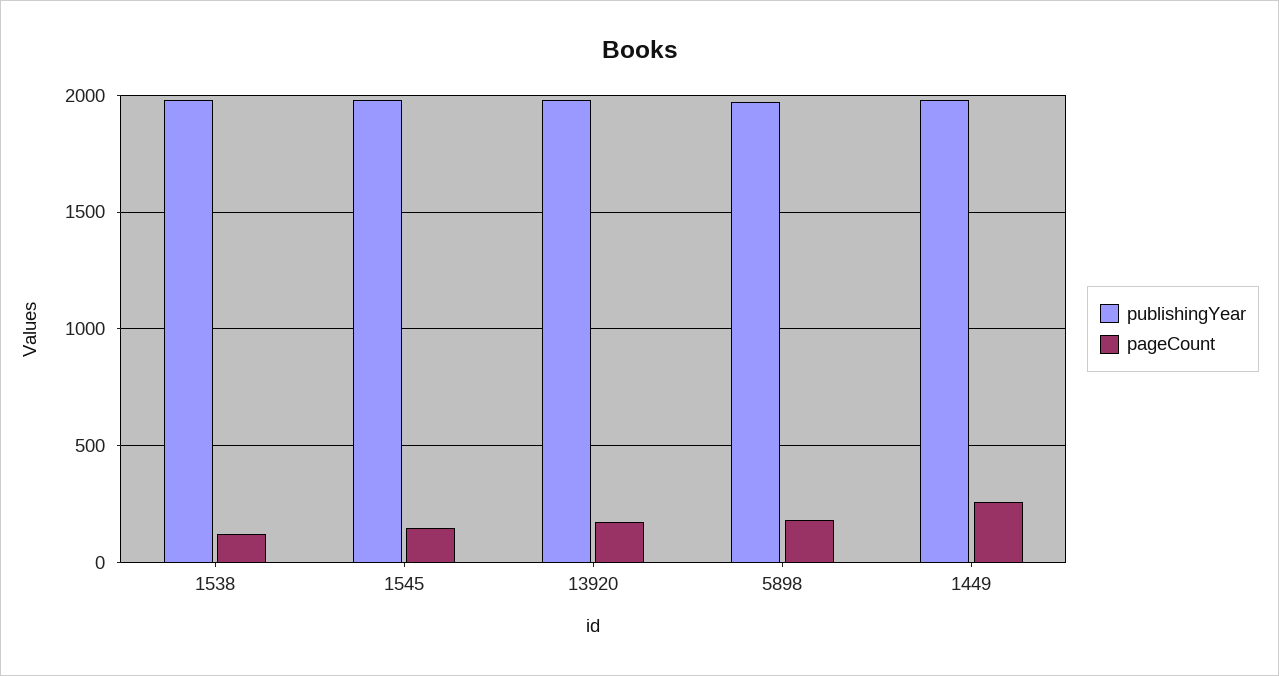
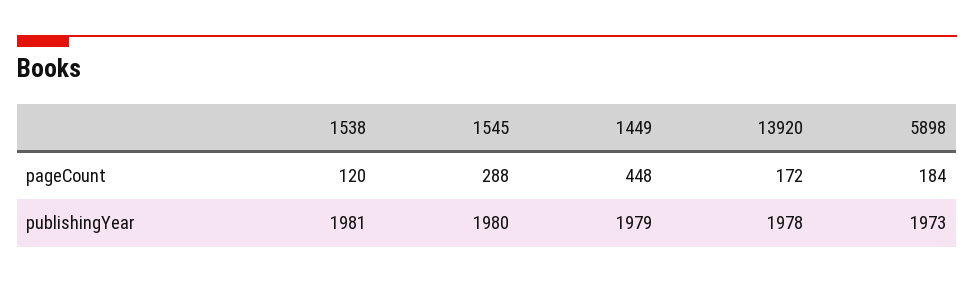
pageCount, 1545: 150 -> 288
pageCount, 1449: 250 -> 448

